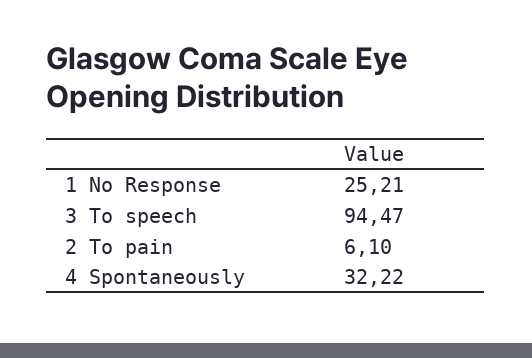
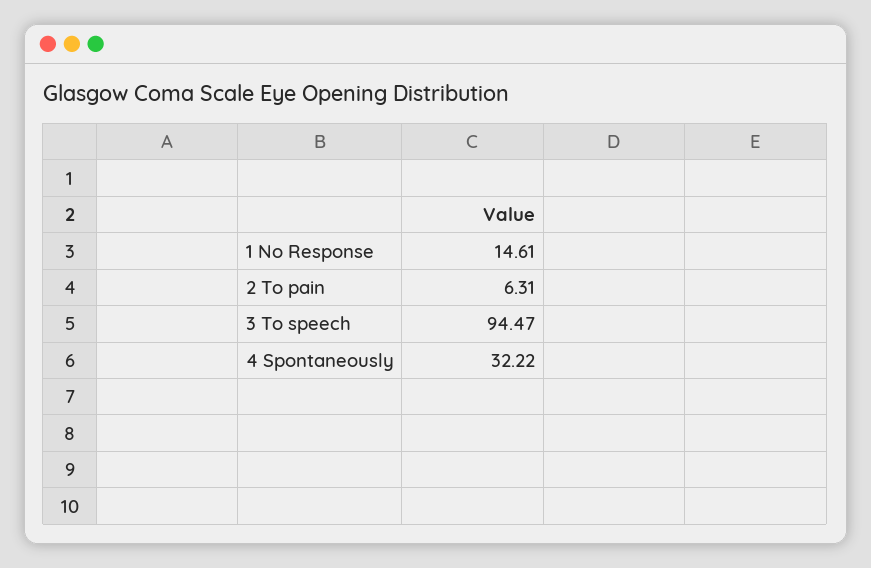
1 No Response: 25.21 -> 14.61
2 To pain: 6.1 -> 6.31

